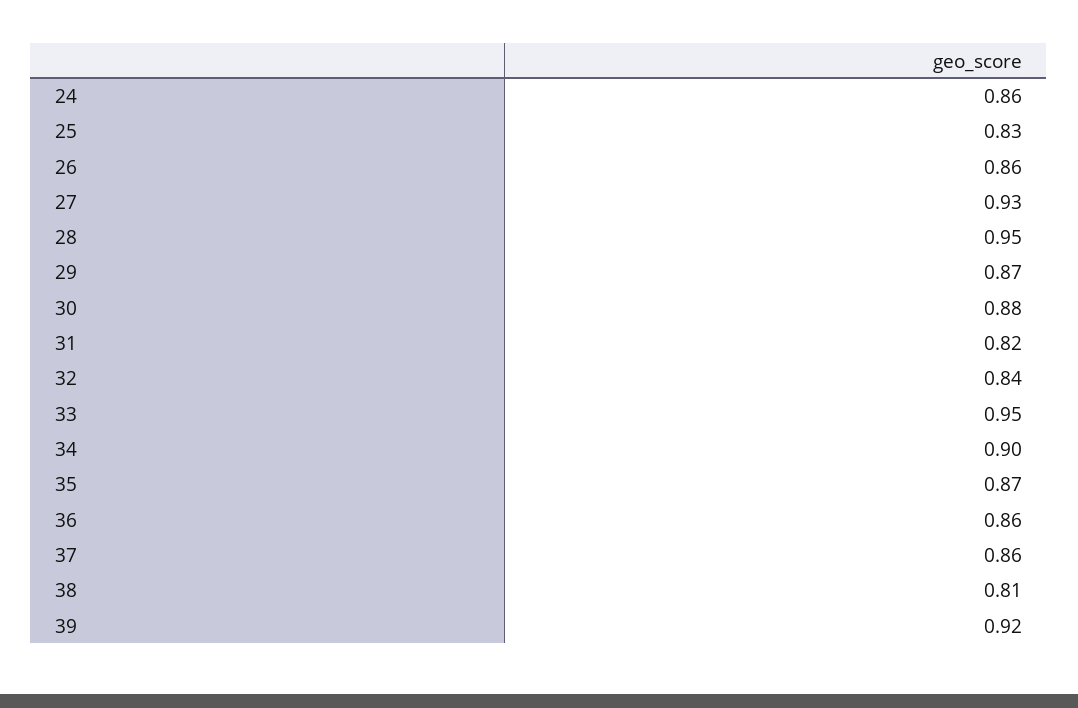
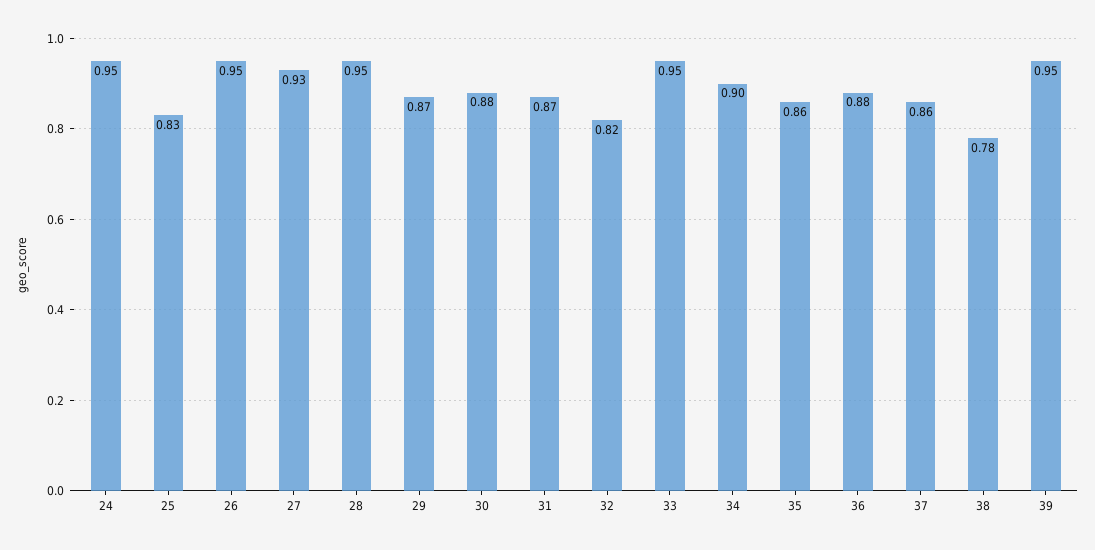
24: 0.86 -> 0.95
26: 0.86 -> 0.95
31: 0.82 -> 0.87
32: 0.84 -> 0.82
35: 0.87 -> 0.86
36: 0.86 -> 0.88
38: 0.81 -> 0.78
39: 0.92 -> 0.95

